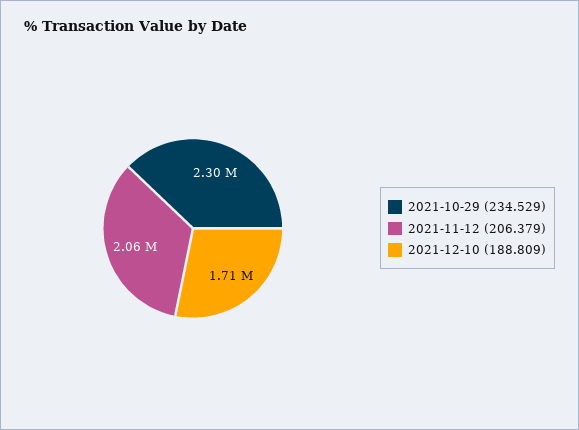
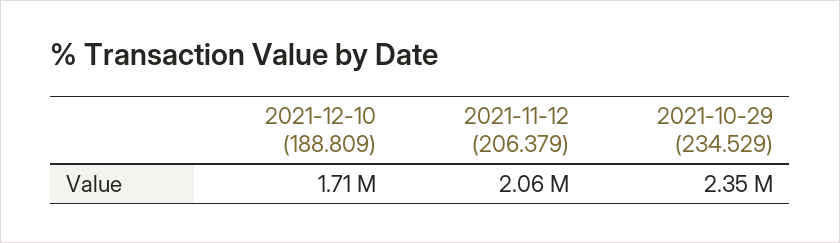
2021-10-29 (234.529): 2300000 -> 2350000

